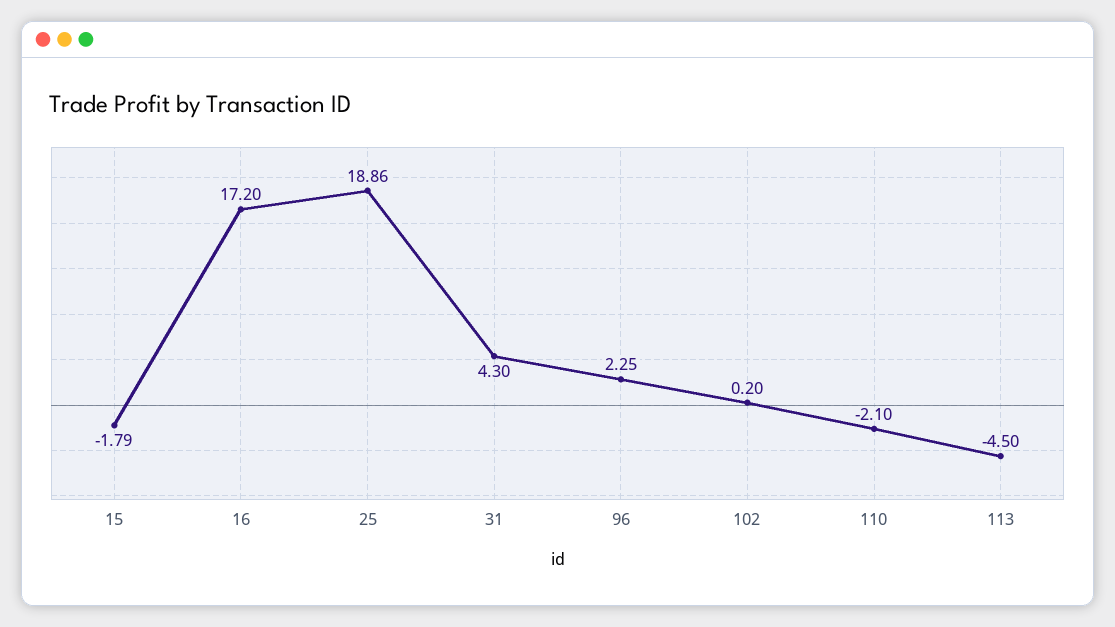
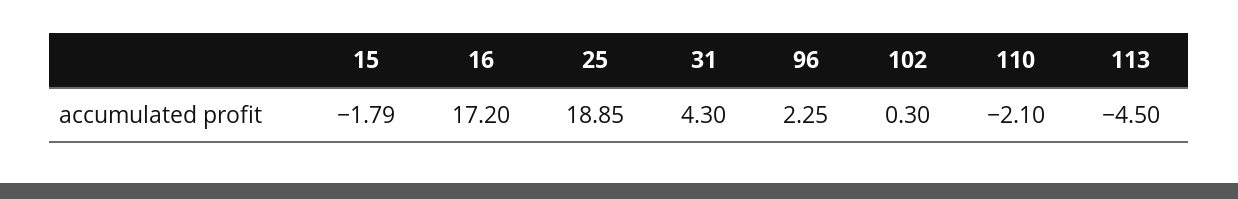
25: 18.86 -> 18.85
102: 0.2 -> 0.3

